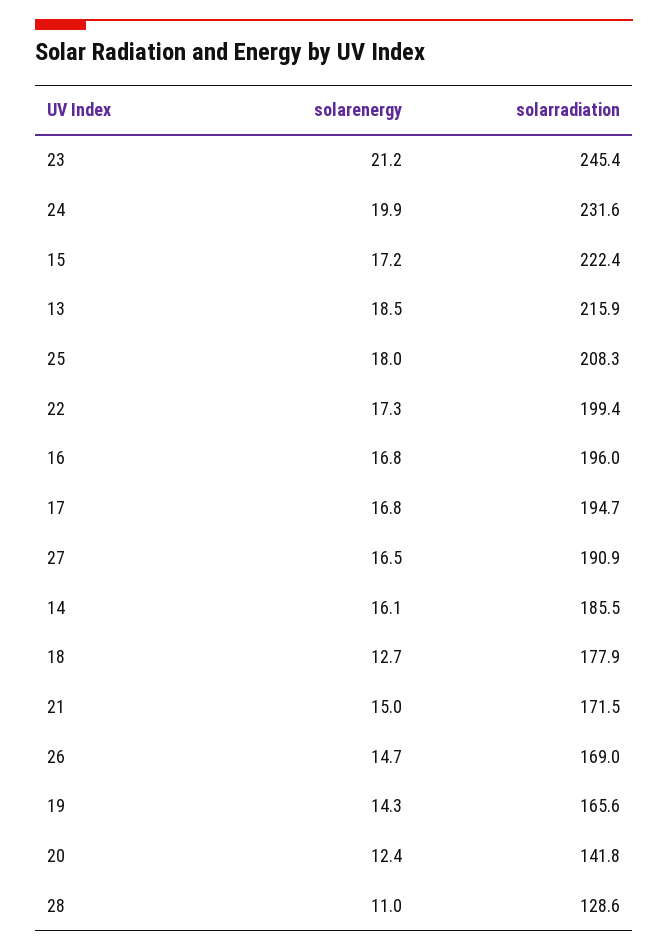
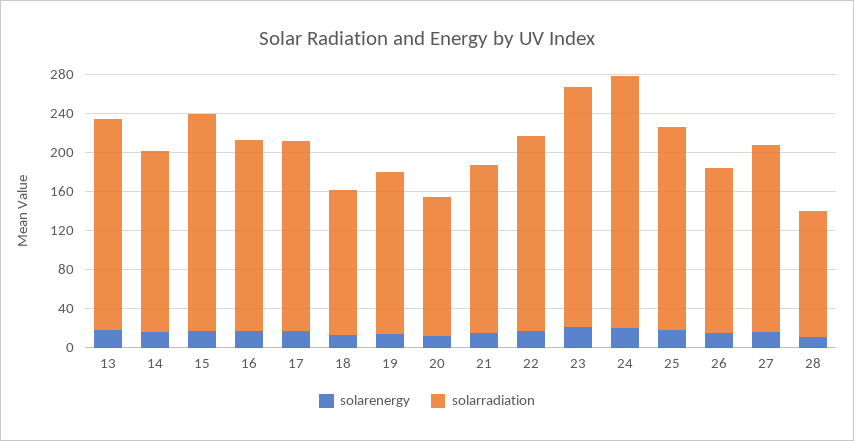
solarradiation, 24: 231.6 -> 260
solarradiation, 18: 177.9 -> 150

